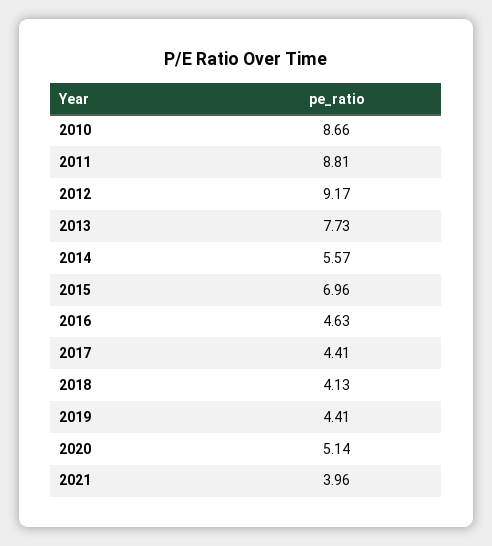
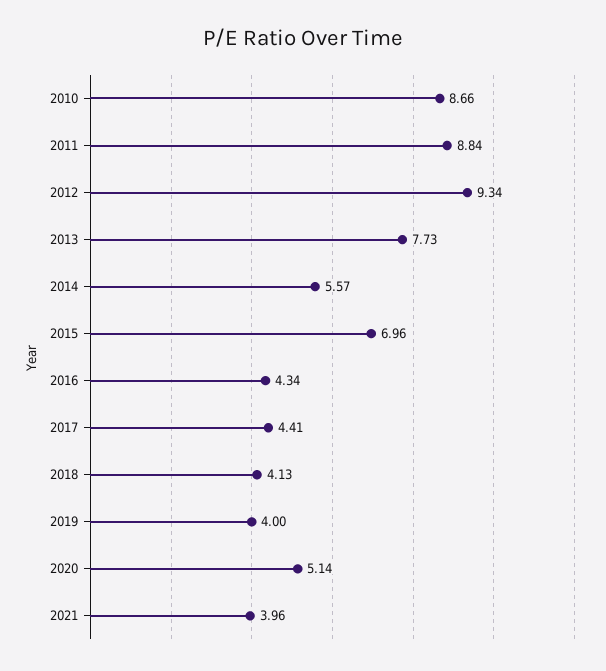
2011: 8.81 -> 8.84
2012: 9.17 -> 9.34
2016: 4.63 -> 4.34
2019: 4.41 -> 4

